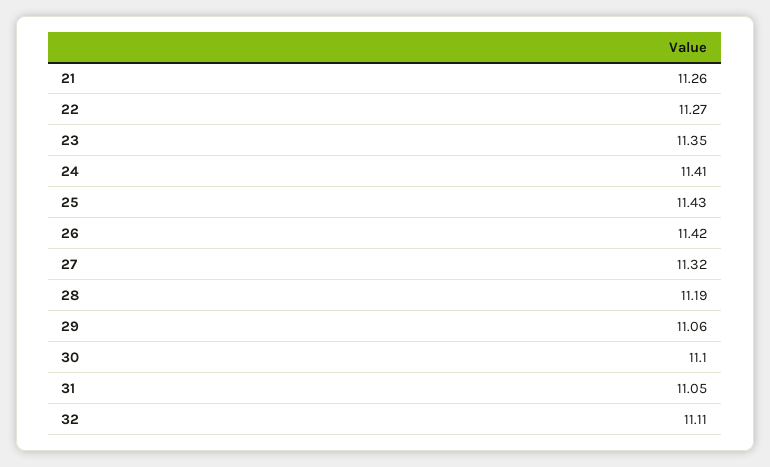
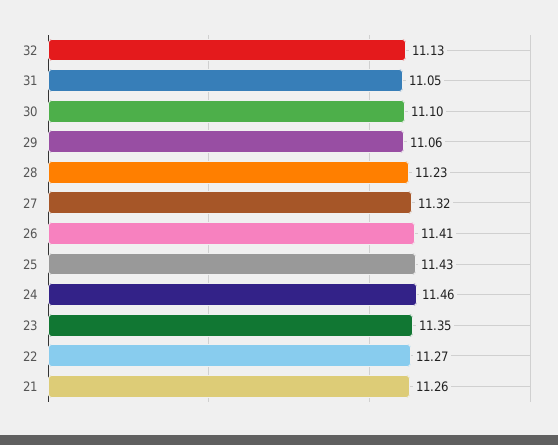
24: 11.41 -> 11.46
26: 11.42 -> 11.41
28: 11.19 -> 11.23
32: 11.11 -> 11.13

